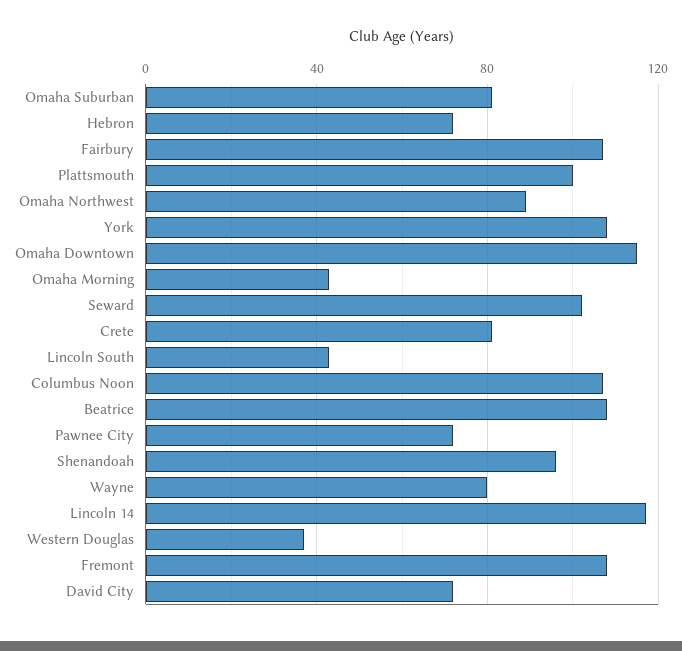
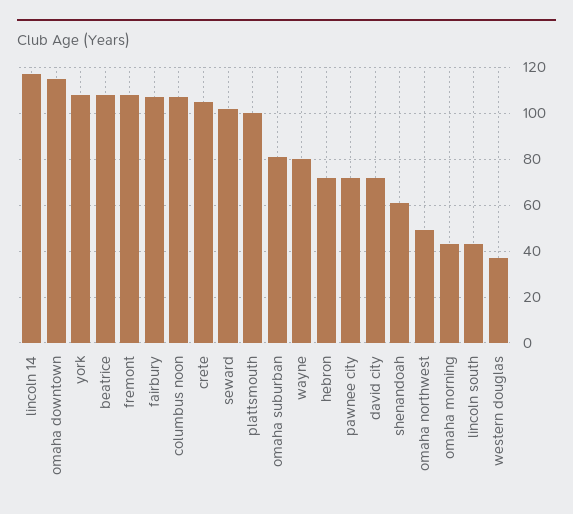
Omaha Northwest: 90 -> 50
Crete: 80 -> 105
Shenandoah: 95 -> 60

